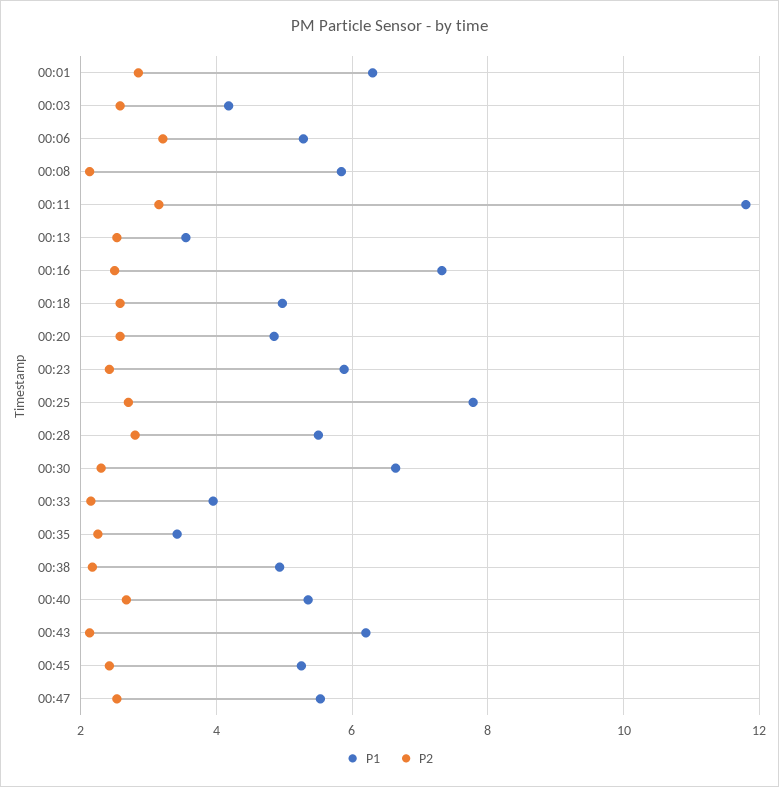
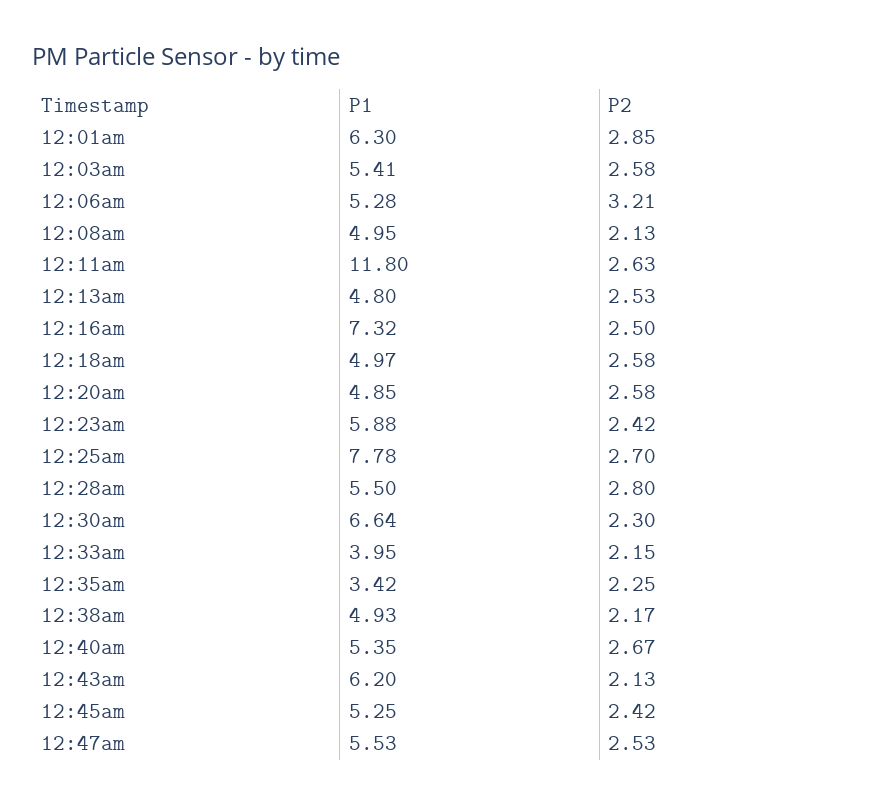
P1, 00:03: 4.2 -> 5.41
P1, 00:08: 5.8 -> 4.95
P2, 00:11: 3.2 -> 2.63
P1, 00:13: 3.6 -> 4.8

